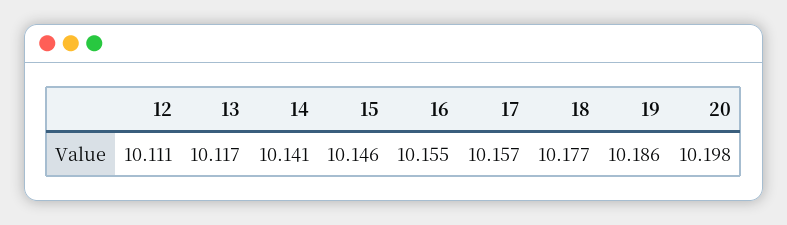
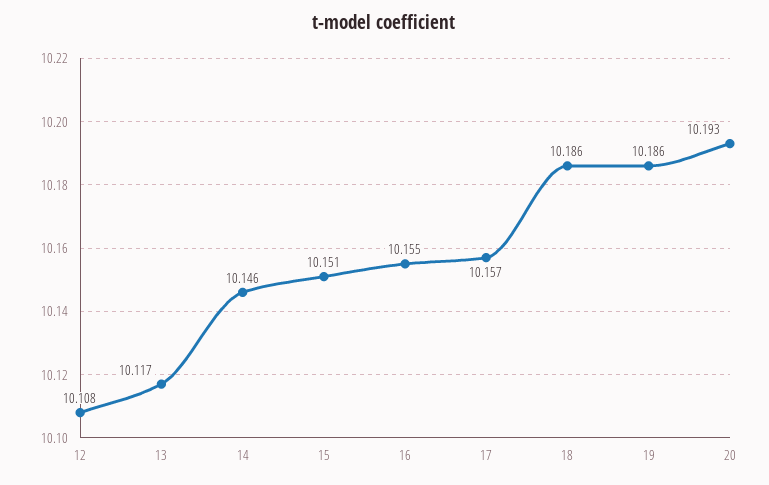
12: 10.111 -> 10.108
14: 10.141 -> 10.146
15: 10.146 -> 10.151
18: 10.177 -> 10.186
20: 10.198 -> 10.193

